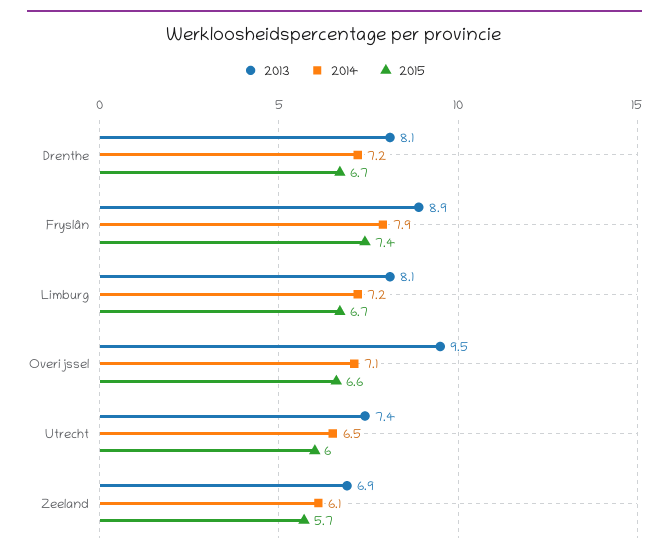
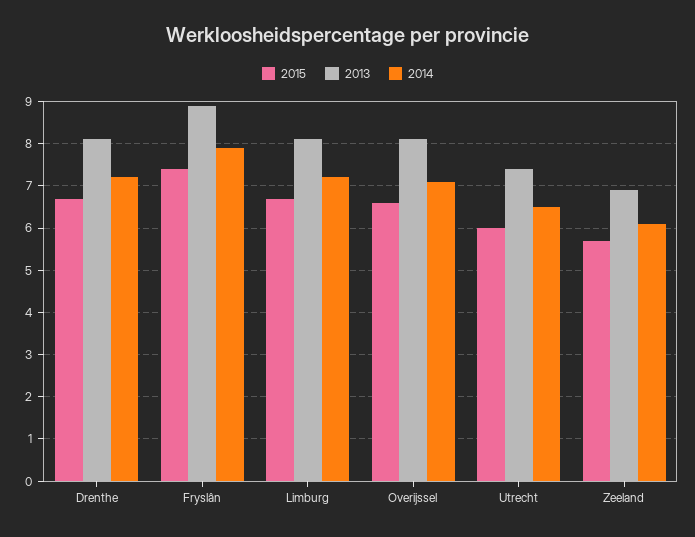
2013, Overijssel: 9.5 -> 8

